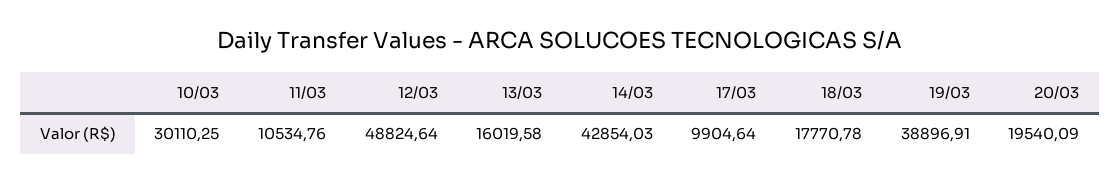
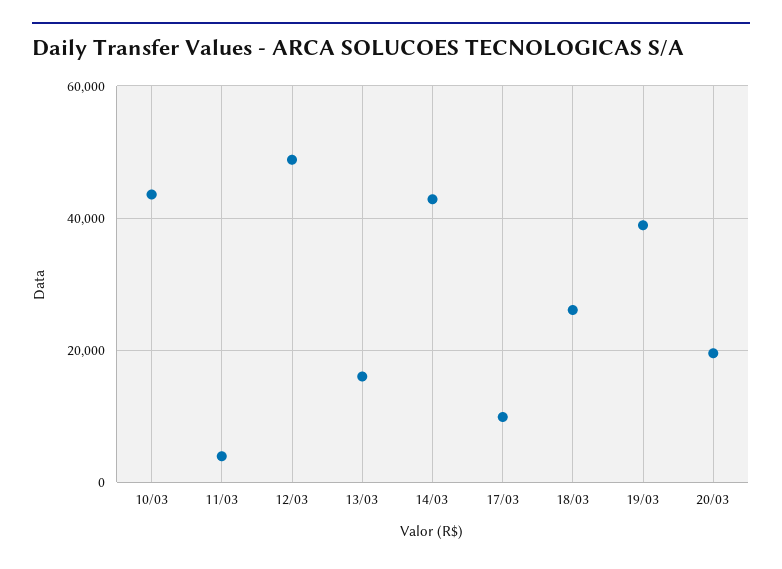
10/03: 30110.25 -> 44000
11/03: 10534.76 -> 4000
18/03: 17770.78 -> 26000

